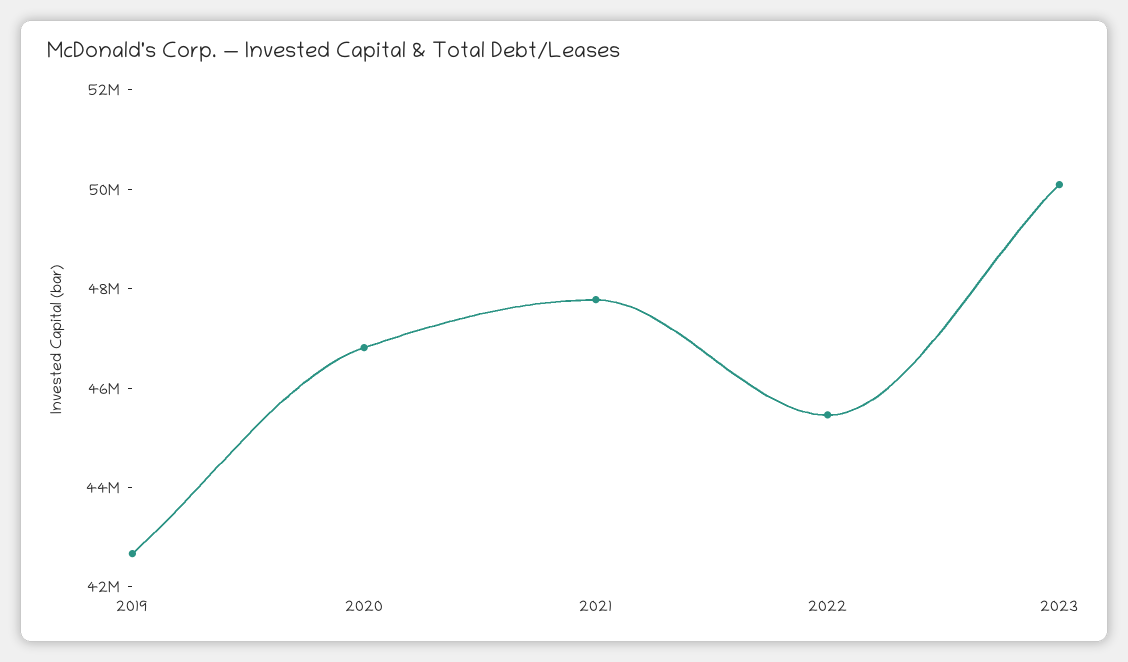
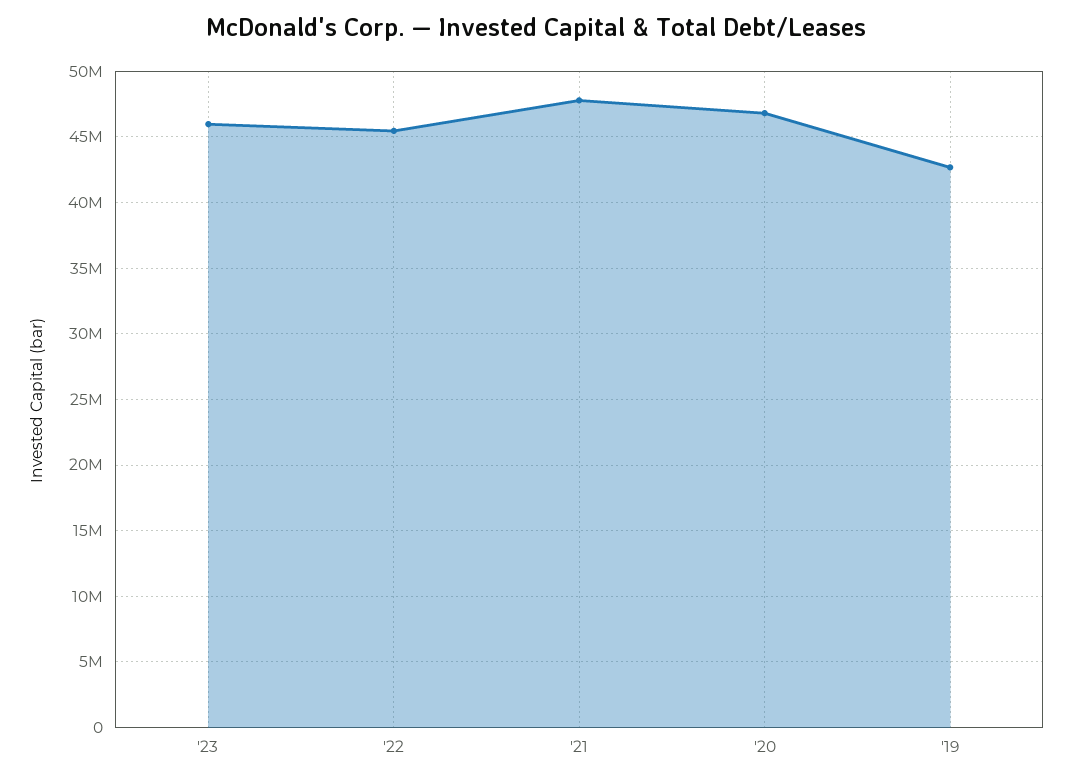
2023: 50000000 -> 46000000

